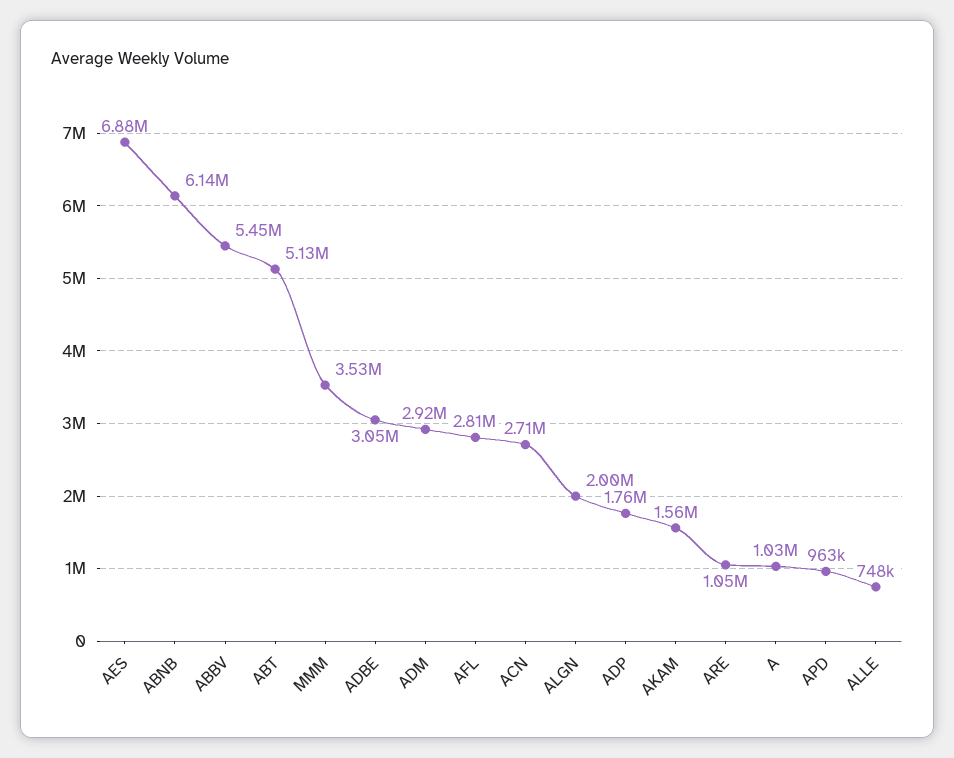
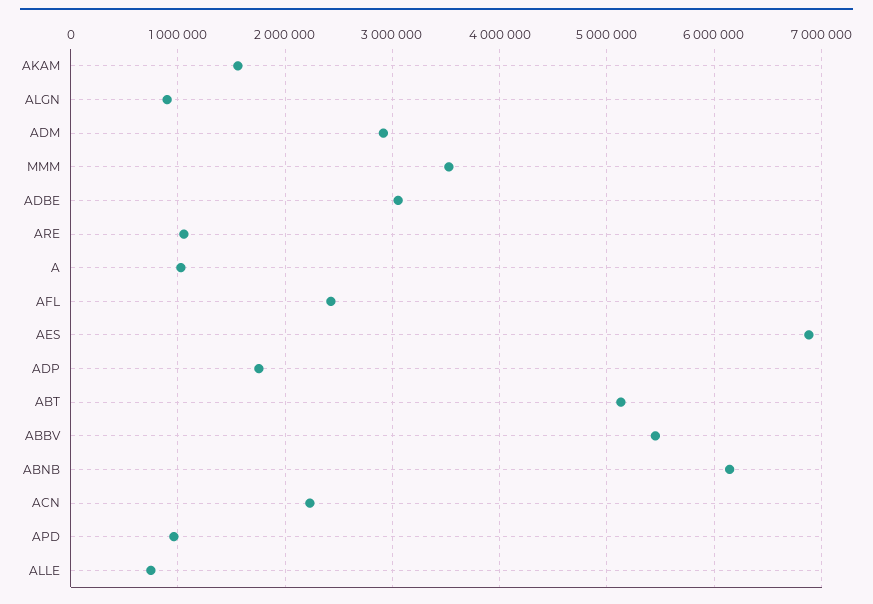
AFL: 2810000 -> 2400000
ACN: 2710000 -> 2200000
ALGN: 2000000 -> 900000

